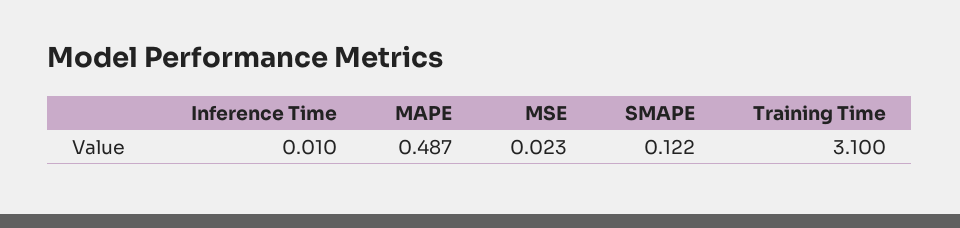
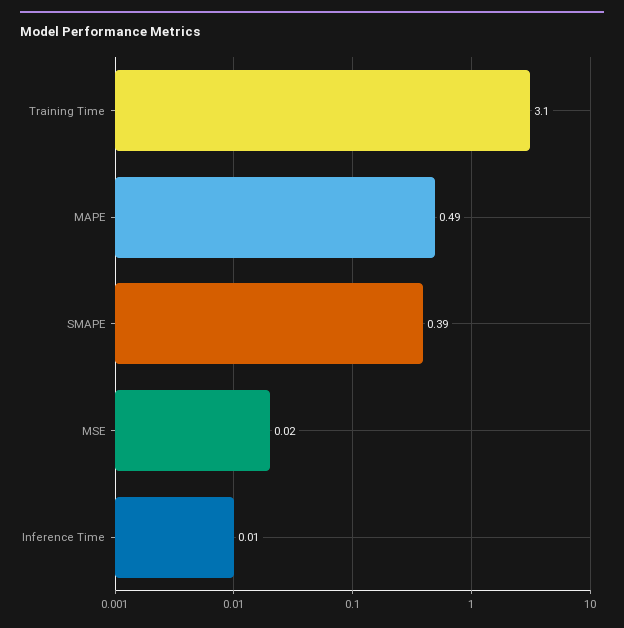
SMAPE: 0.122 -> 0.39

